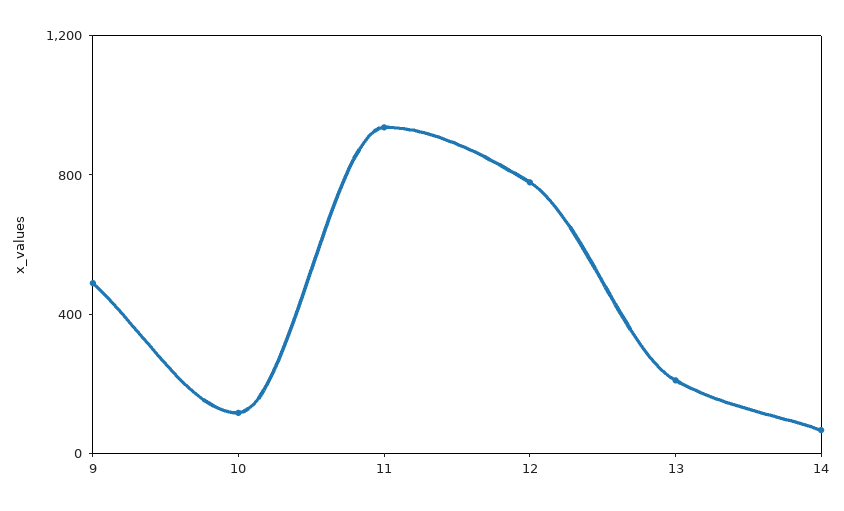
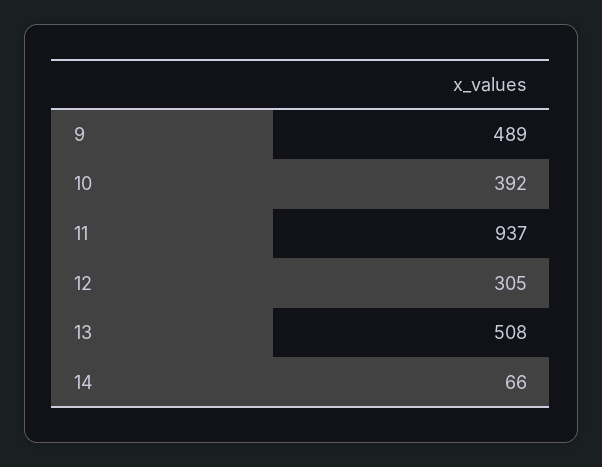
10: 100 -> 392
12: 800 -> 305
13: 200 -> 508

